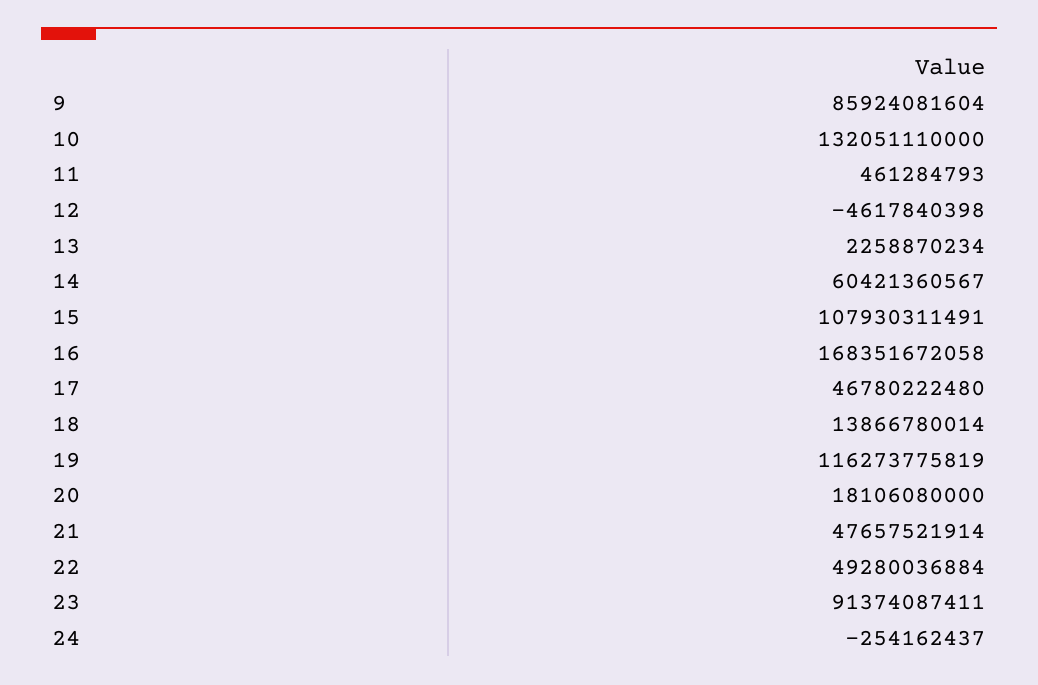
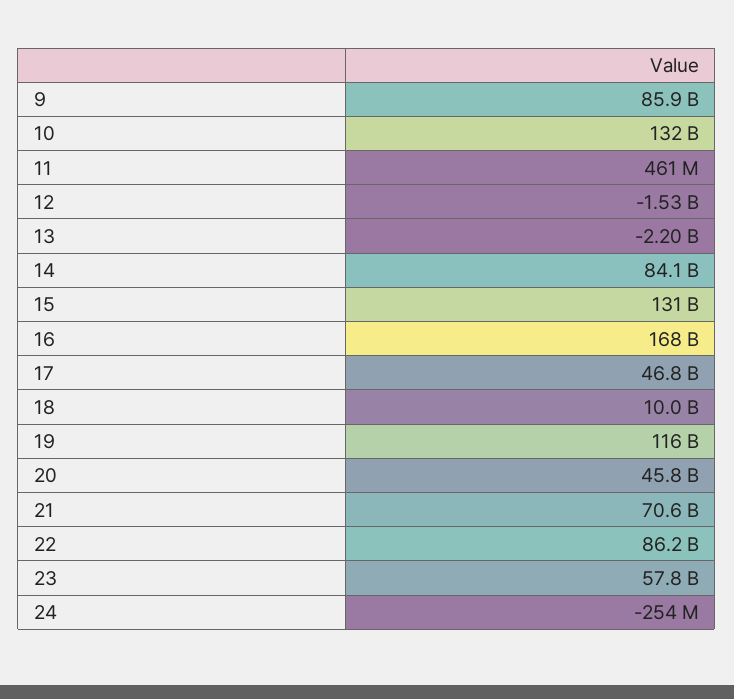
12: -4617840398 -> -1530000000
13: 2258870234 -> -2200000000
14: 60421360567 -> 84100000000
15: 107930311491 -> 131000000000
18: 13866780014 -> 10000000000
20: 18106080000 -> 45800000000
21: 47657521914 -> 70600000000
22: 49280036884 -> 86200000000
23: 91374087411 -> 57800000000

